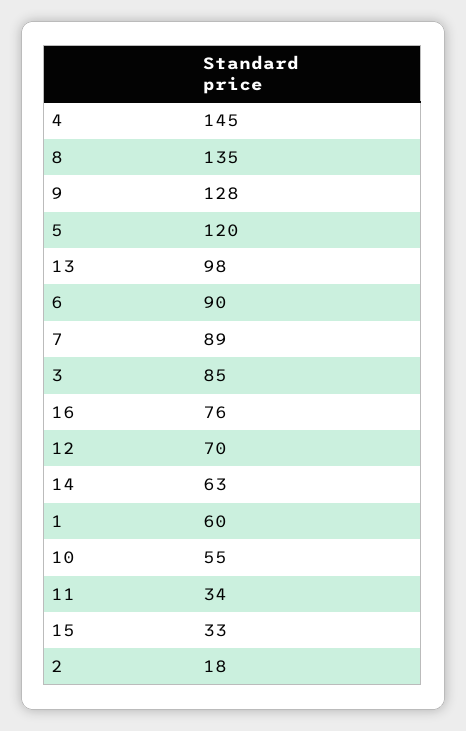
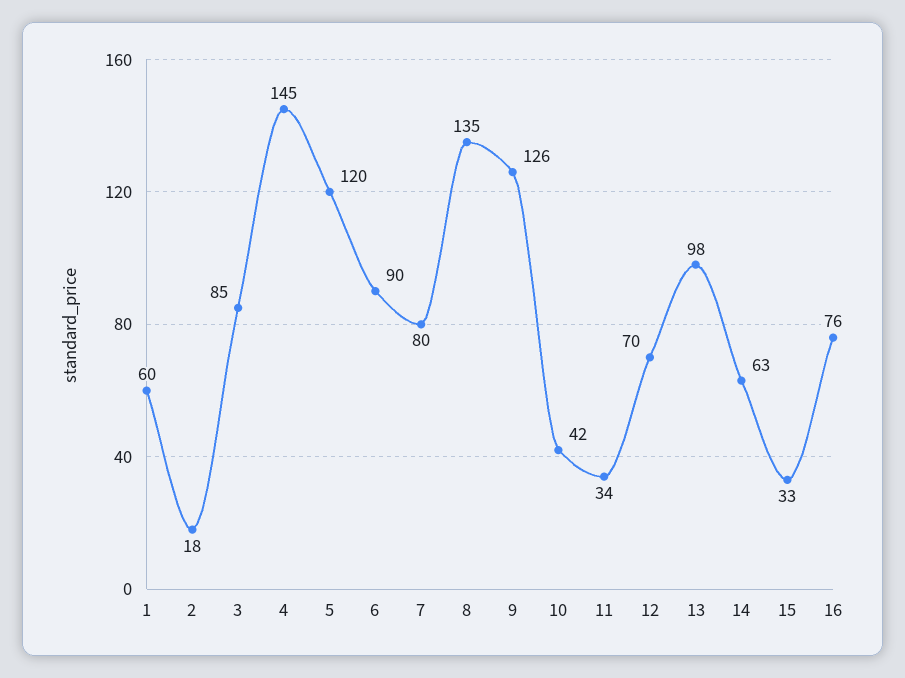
9: 128 -> 126
7: 89 -> 80
10: 55 -> 42

